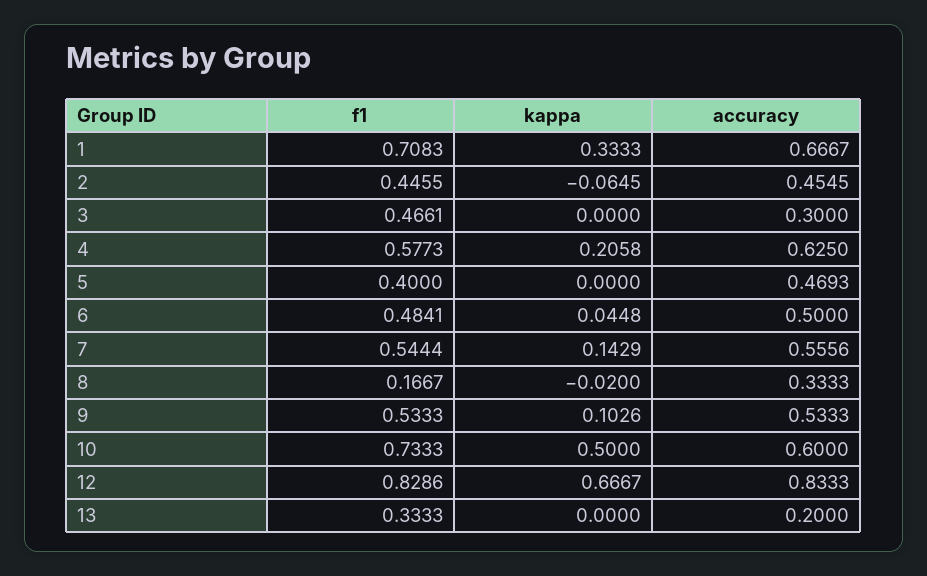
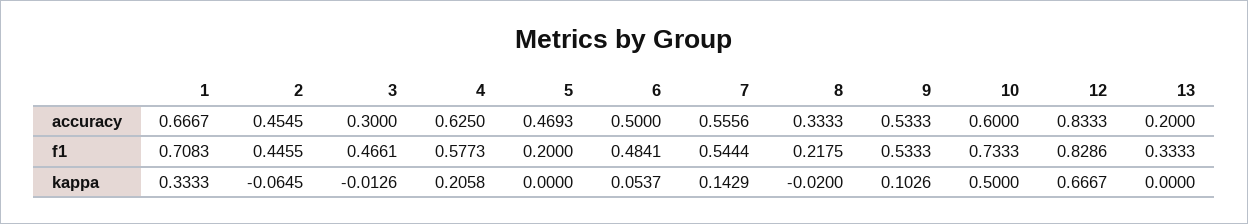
kappa, 3: 0 -> -0.0126
f1, 5: 0.4 -> 0.2
kappa, 6: 0.0448 -> 0.0537
f1, 8: 0.1667 -> 0.2175

